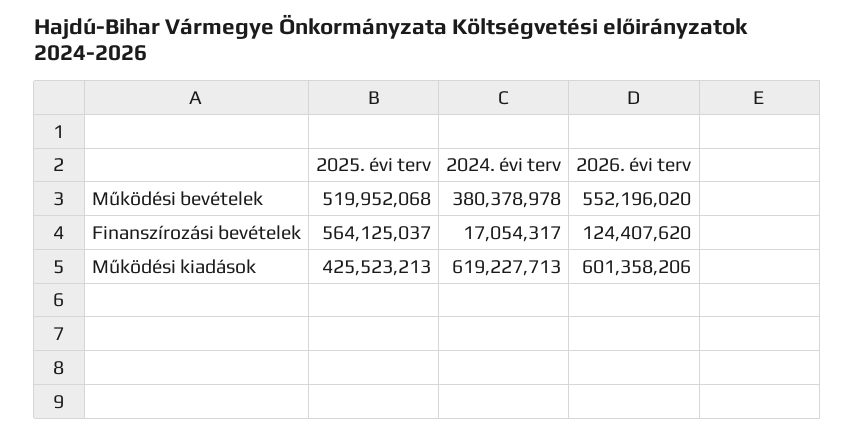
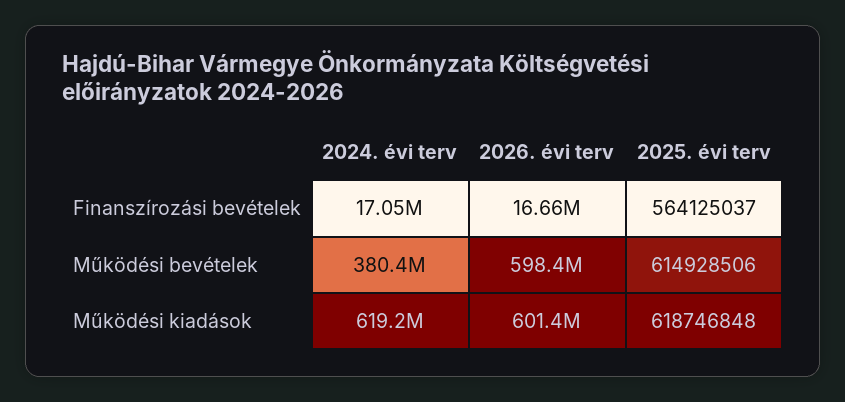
2025. évi terv, Működési bevételek: 519952068 -> 614928506
2026. évi terv, Működési bevételek: 552196020 -> 598400000
2026. évi terv, Finanszírozási bevételek: 124407620 -> 16660000
2025. évi terv, Működési kiadások: 425523213 -> 618746848

